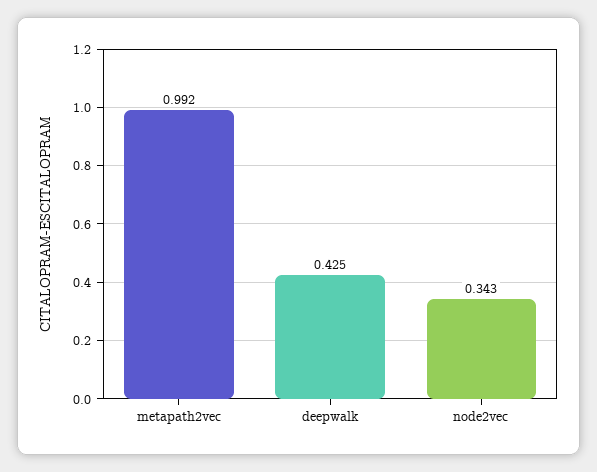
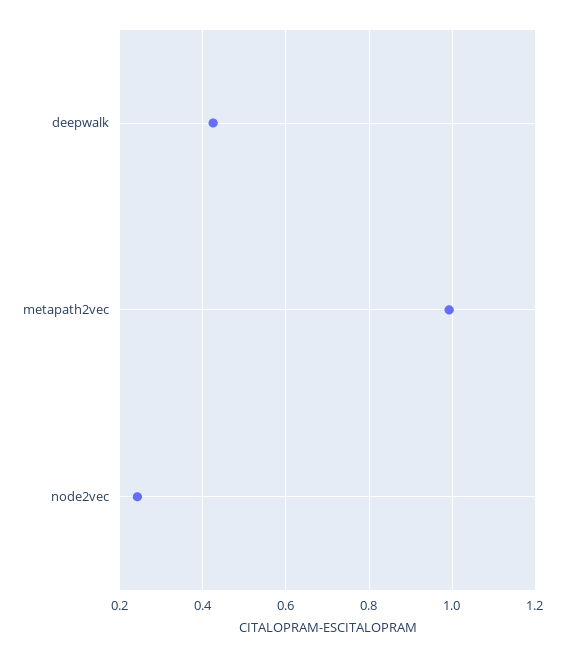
node2vec: 0.343 -> 0.24

